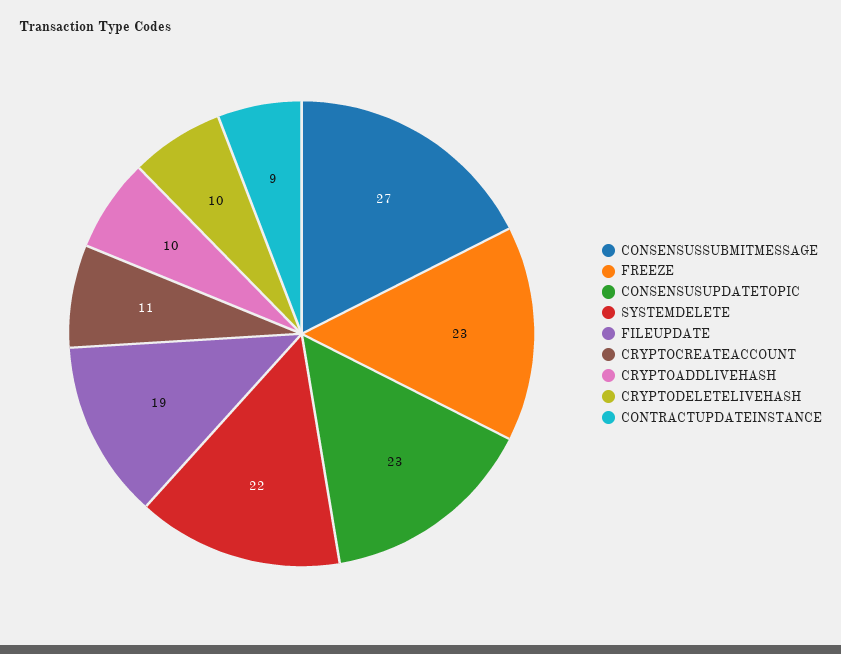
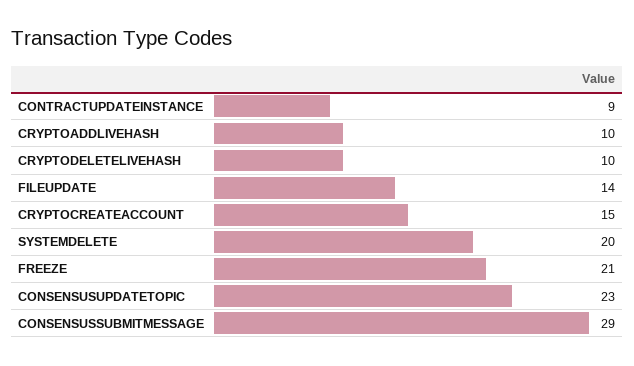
CONSENSUSSUBMITMESSAGE: 27 -> 29
FREEZE: 23 -> 21
SYSTEMDELETE: 22 -> 20
FILEUPDATE: 19 -> 14
CRYPTOCREATEACCOUNT: 11 -> 15

